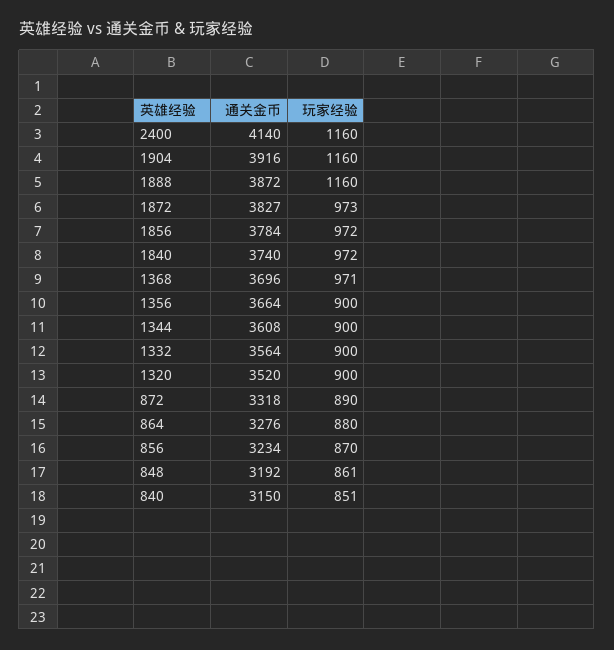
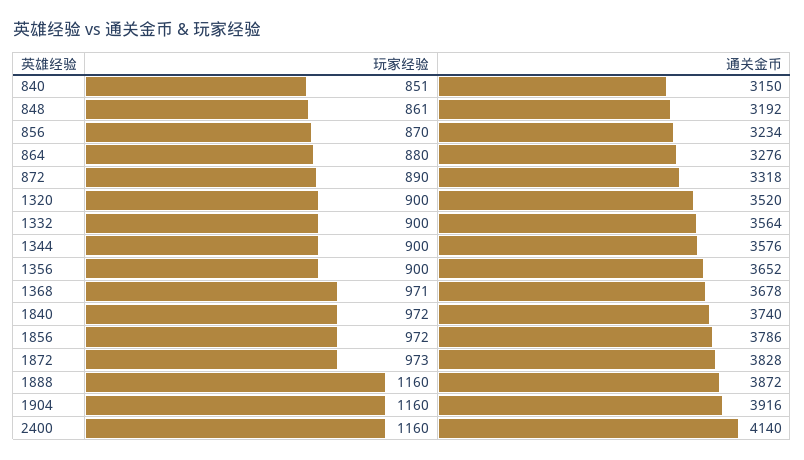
通关金币, 1872: 3827 -> 3828
通关金币, 1856: 3784 -> 3786
通关金币, 1368: 3696 -> 3678
通关金币, 1356: 3664 -> 3652
通关金币, 1344: 3608 -> 3576

